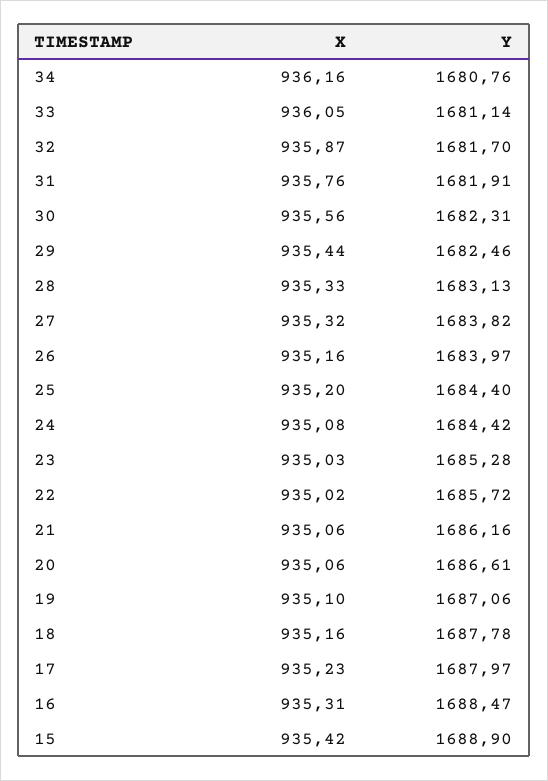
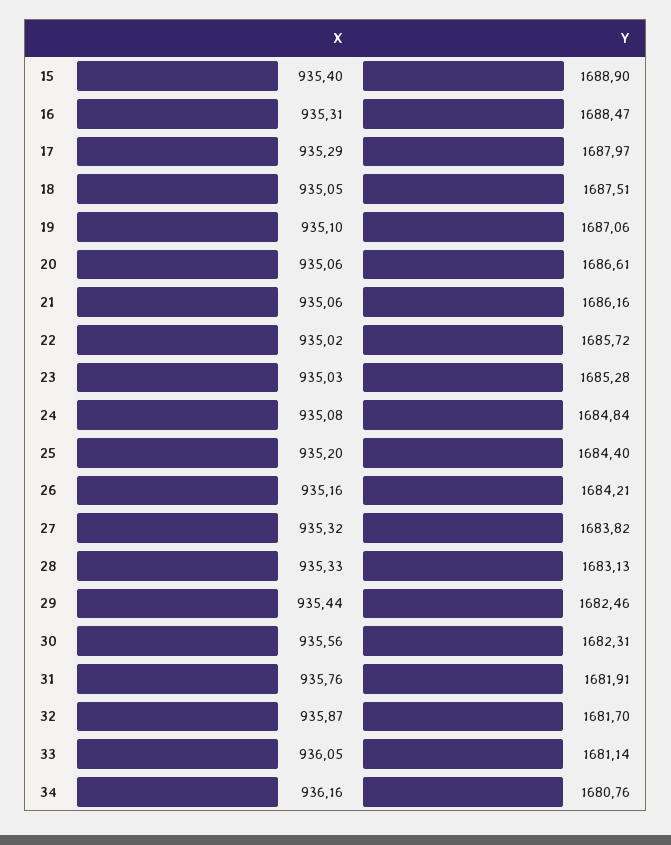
Y, 26: 1683.97 -> 1684.21
Y, 24: 1684.42 -> 1684.84
X, 18: 935.16 -> 935.05
Y, 18: 1687.78 -> 1687.51
X, 17: 935.23 -> 935.29
X, 15: 935.42 -> 935.4

